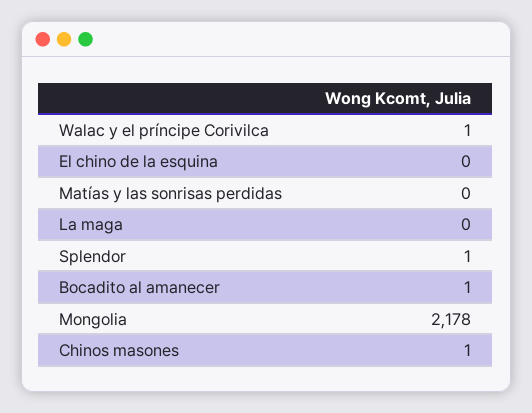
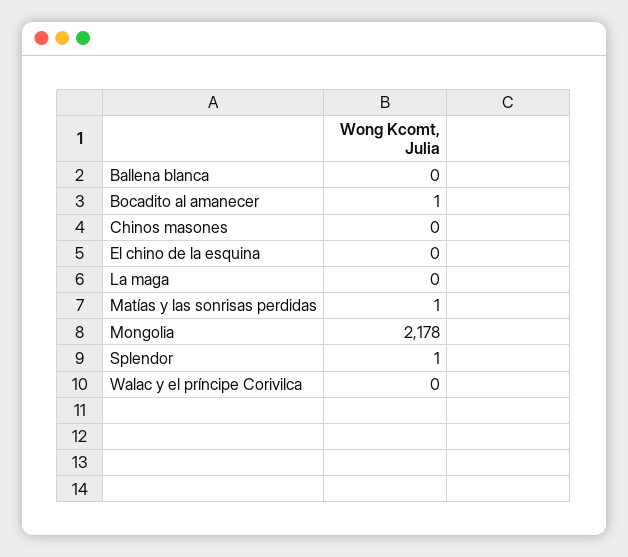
Walac y el príncipe Corivilca: 1 -> 0
Matías y las sonrisas perdidas: 0 -> 1
Chinos masones: 1 -> 0
Ballena blanca: none -> 0

